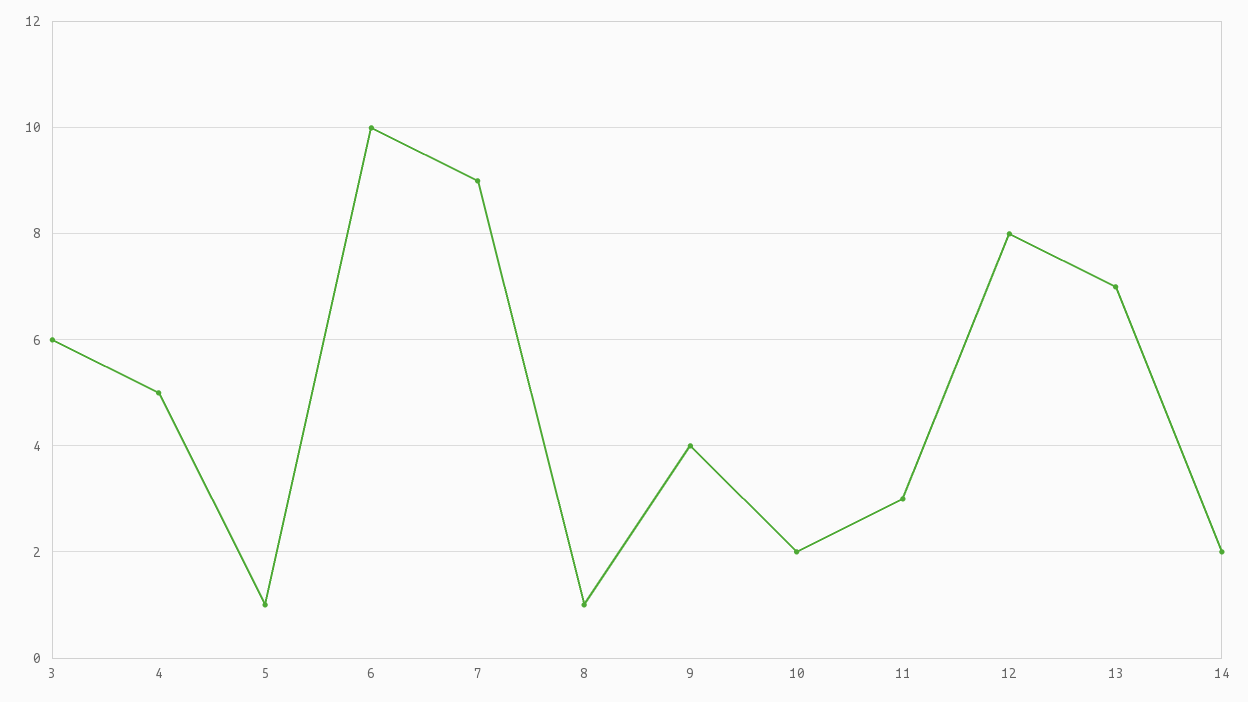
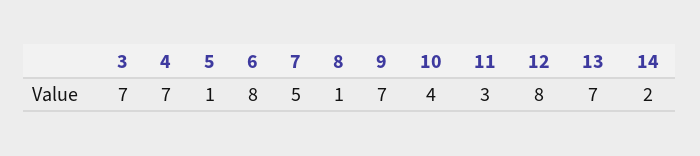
3: 6 -> 7
4: 5 -> 7
6: 10 -> 8
7: 9 -> 5
9: 4 -> 7
10: 2 -> 4

